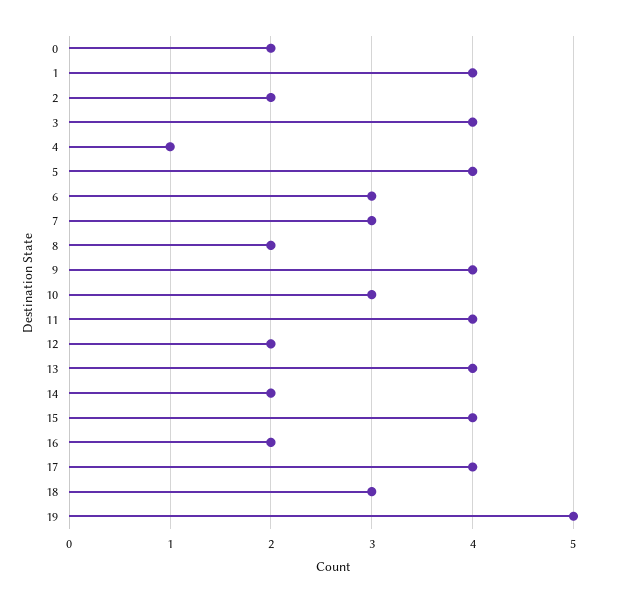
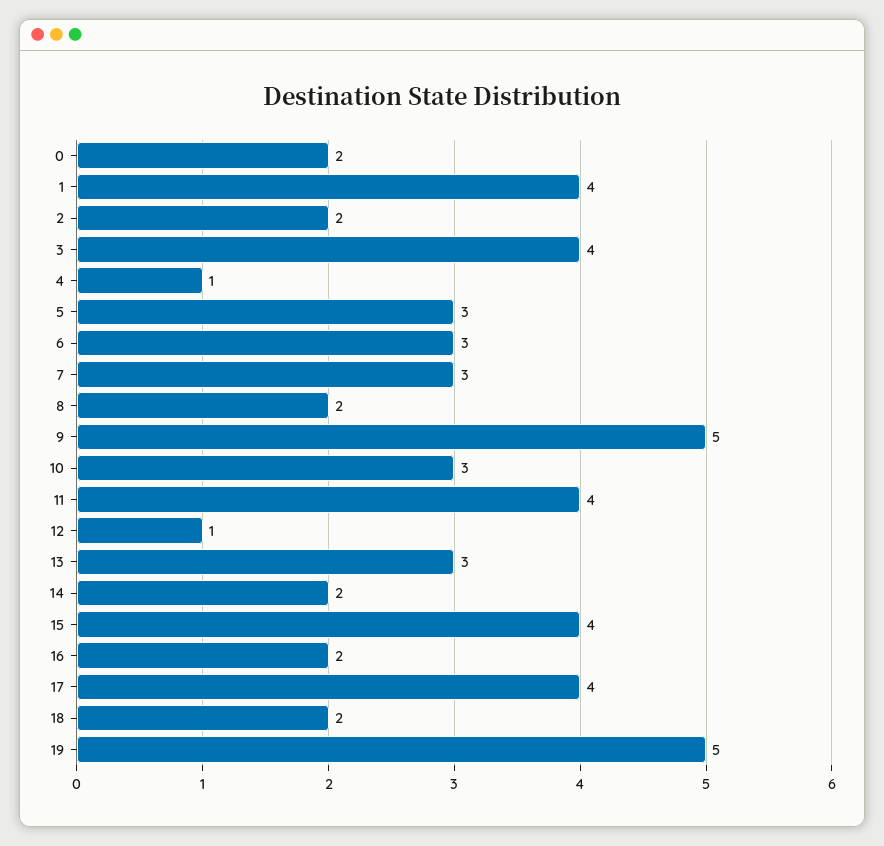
5: 4 -> 3
9: 4 -> 5
12: 2 -> 1
13: 4 -> 3
18: 3 -> 2

